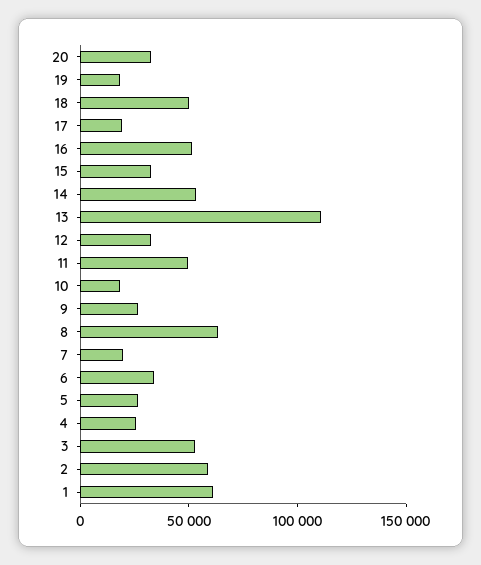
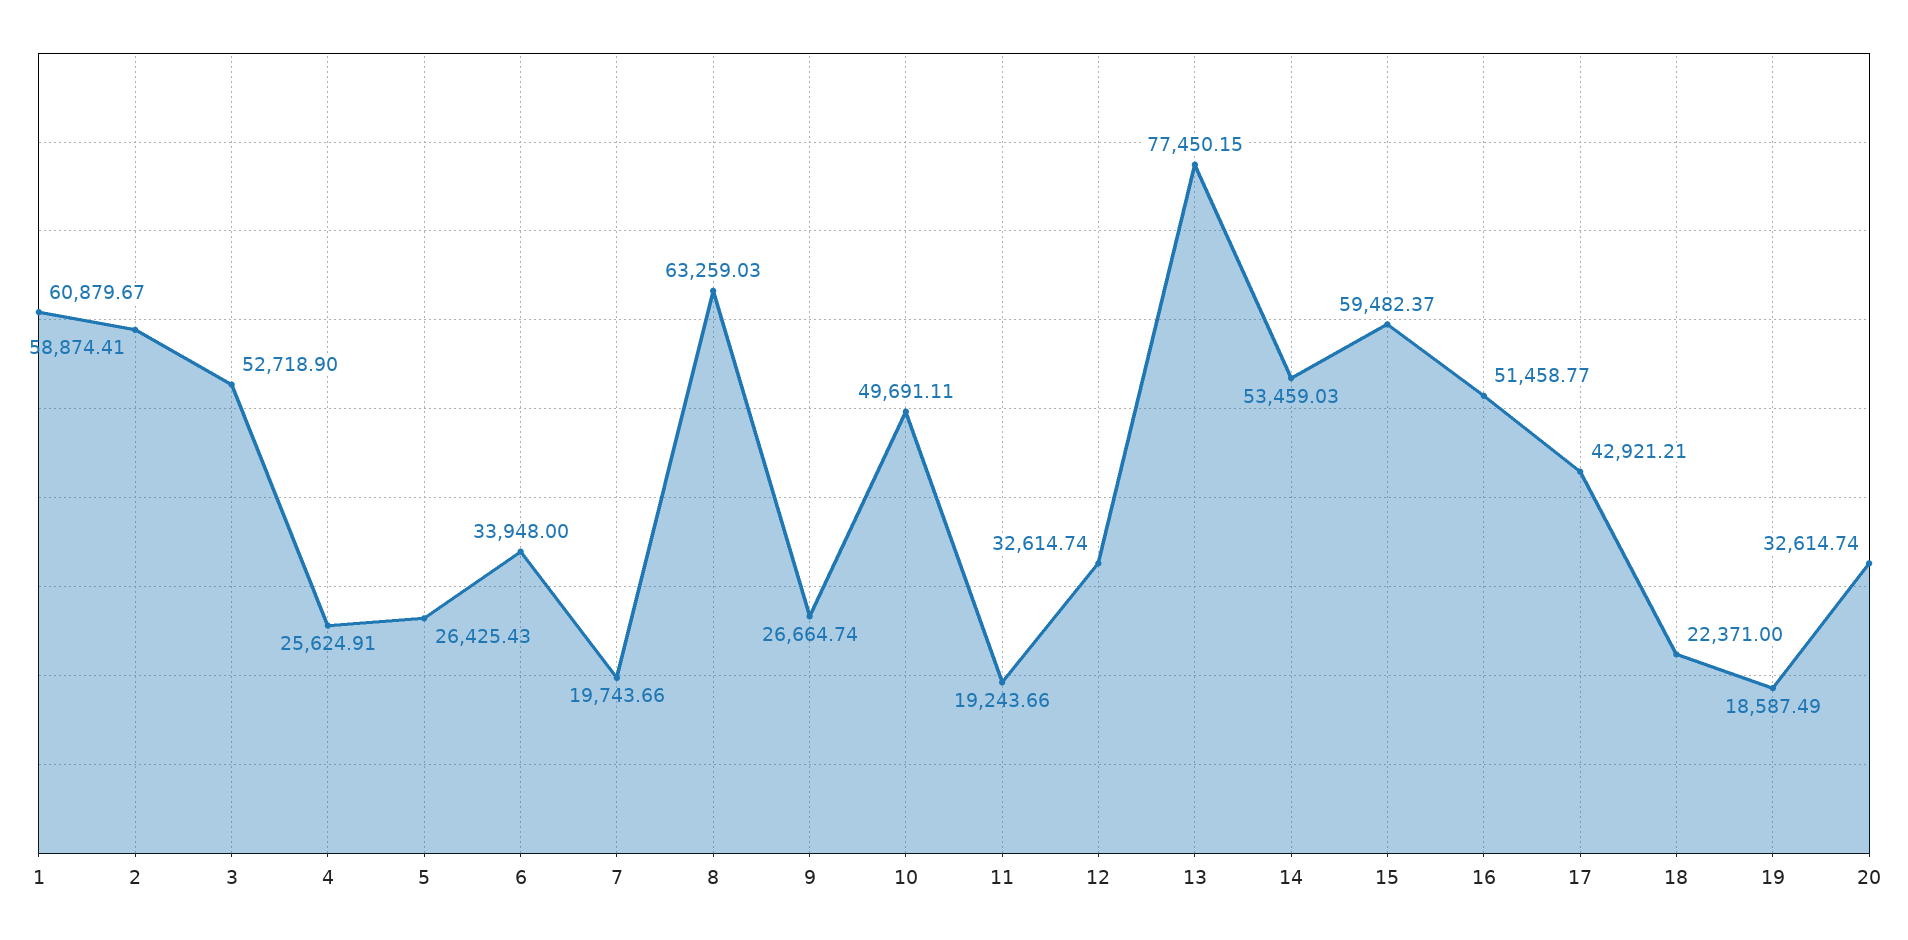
18: 50000 -> 22371
17: 20000 -> 42921.21
15: 30000 -> 59482.37
13: 110000 -> 77450.15
11: 50000 -> 19243.66
10: 20000 -> 49691.11

